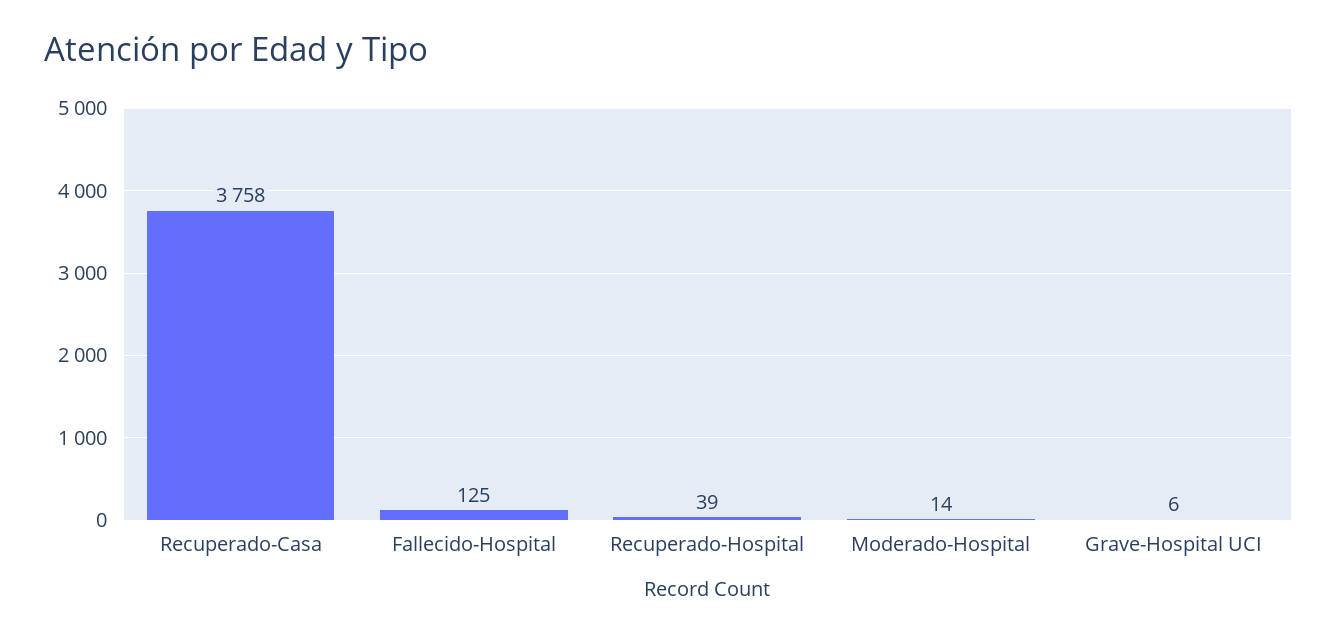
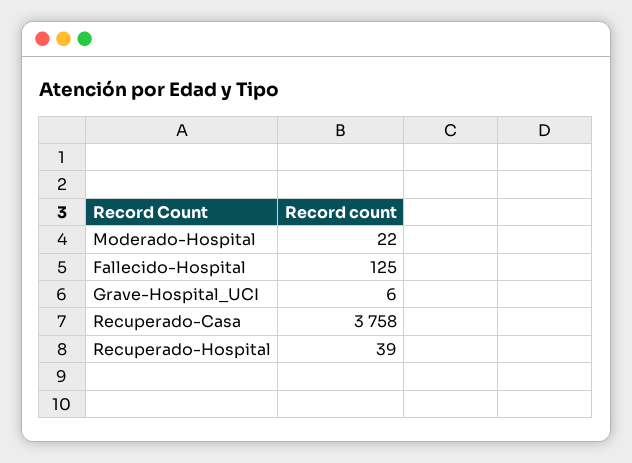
Moderado-Hospital: 14 -> 22

